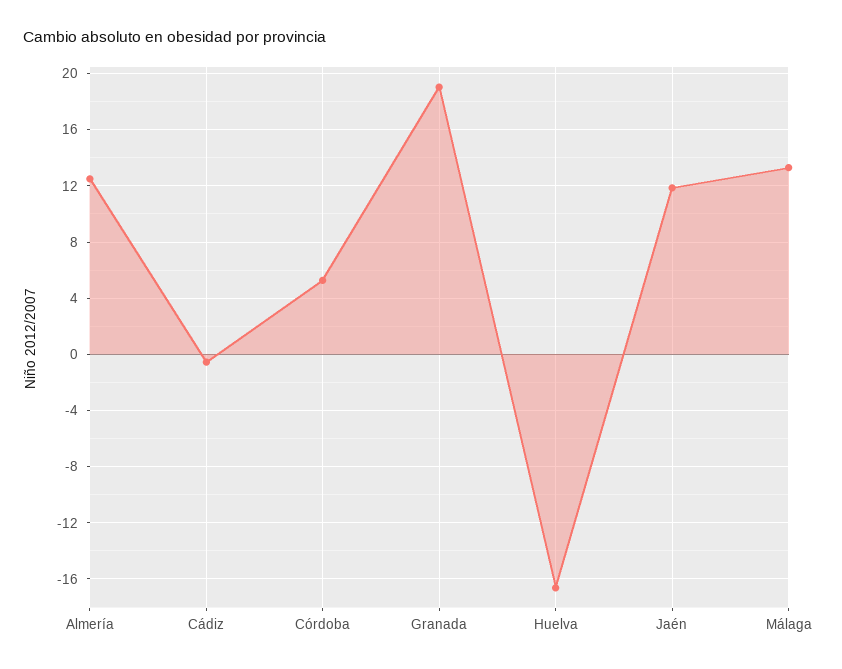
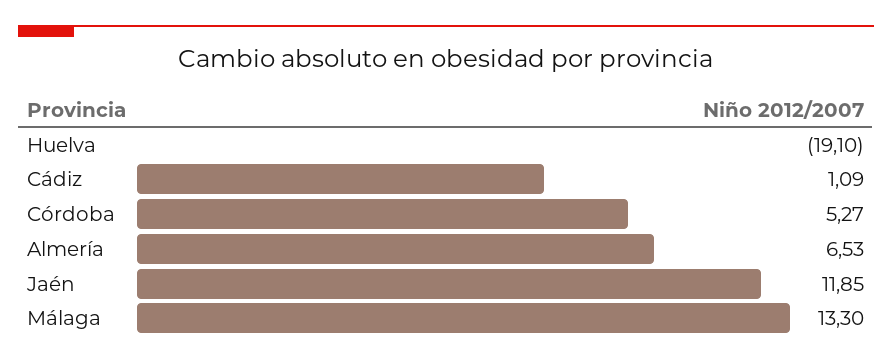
Almería: 12.5 -> 6.53
Cádiz: -0.5 -> 1.09
Granada: 19 -> none
Huelva: -16.5 -> -19.1

